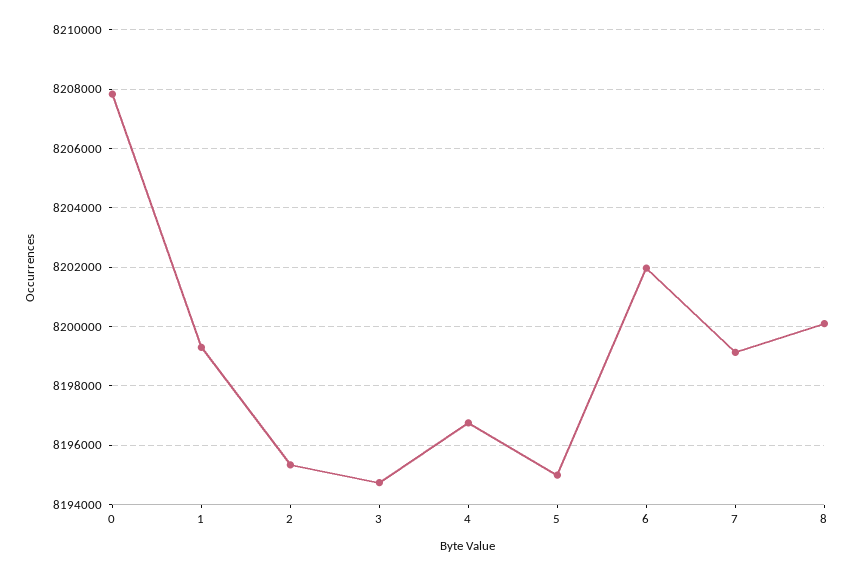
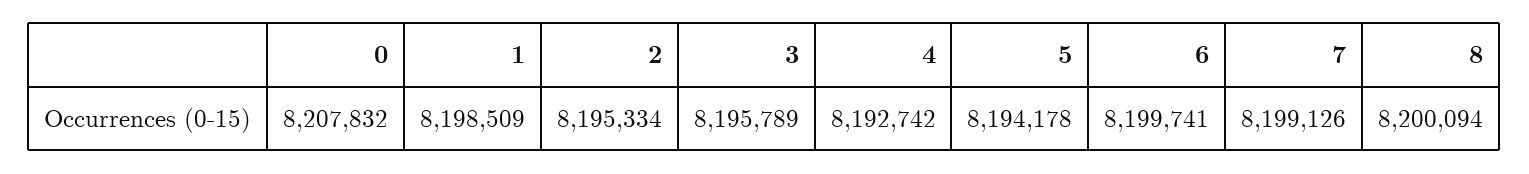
1: 8199250 -> 8198509
3: 8194750 -> 8195789
4: 8196750 -> 8192742
5: 8195000 -> 8194178
6: 8202000 -> 8199741

